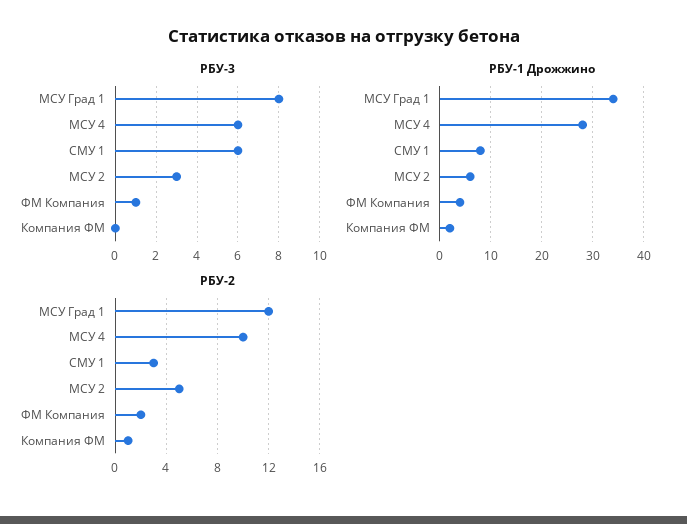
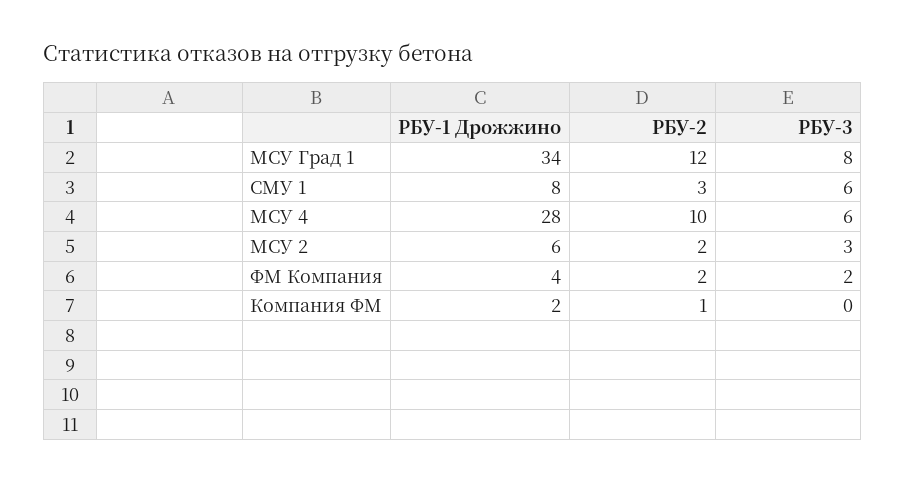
РБУ-3, ФМ Компания: 1 -> 2
РБУ-2, МСУ 2: 5 -> 2

